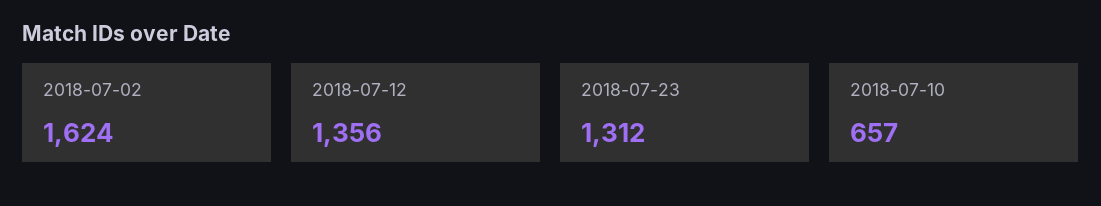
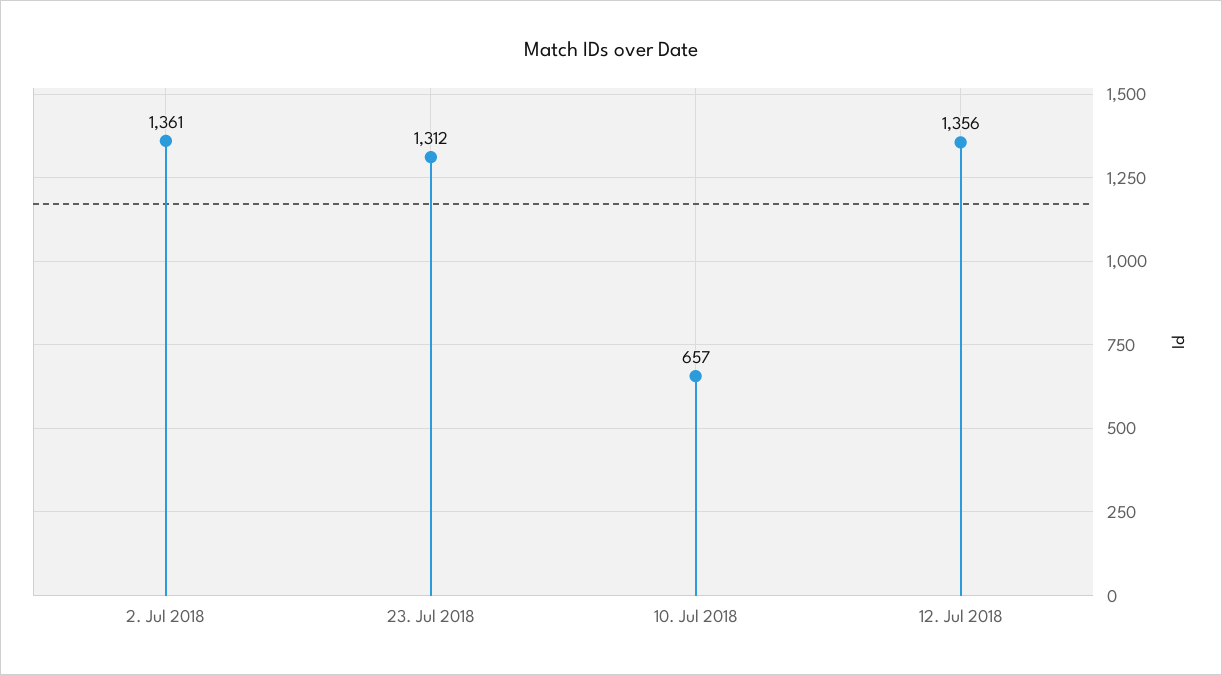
2018-07-02: 1624 -> 1361

